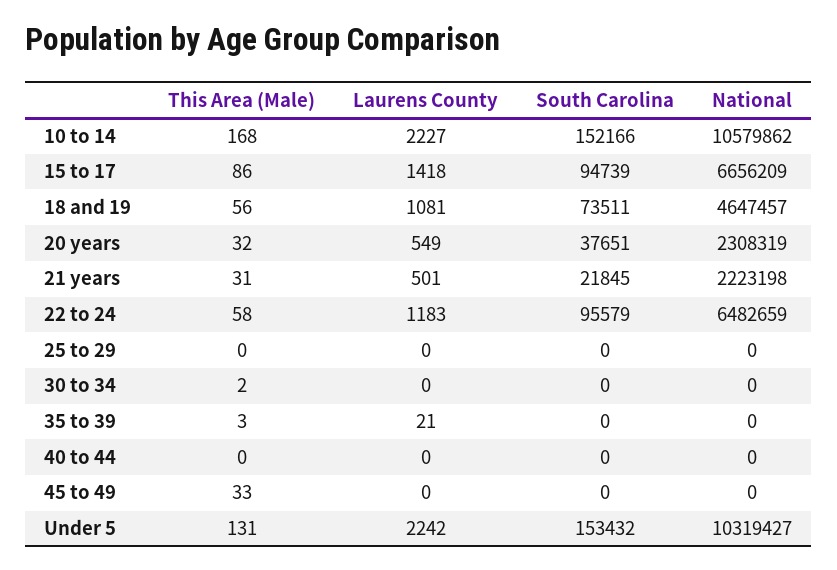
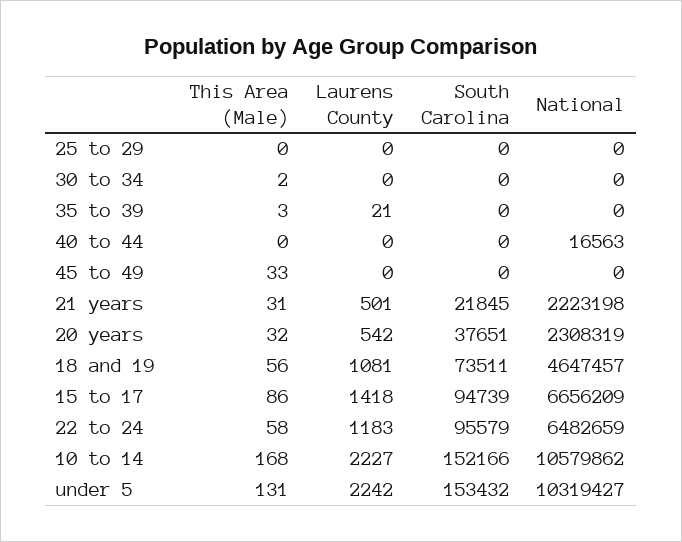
Laurens County, 20 years: 549 -> 542
National, 40 to 44: 0 -> 16563

